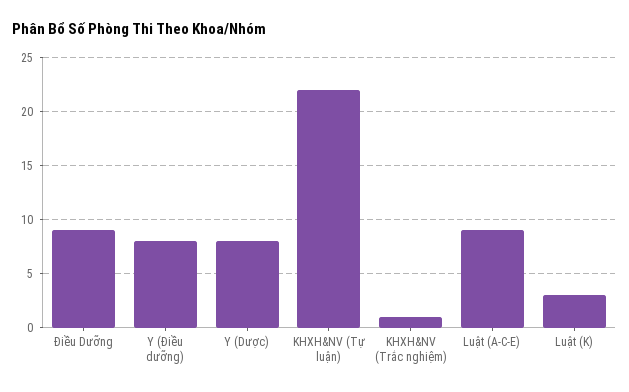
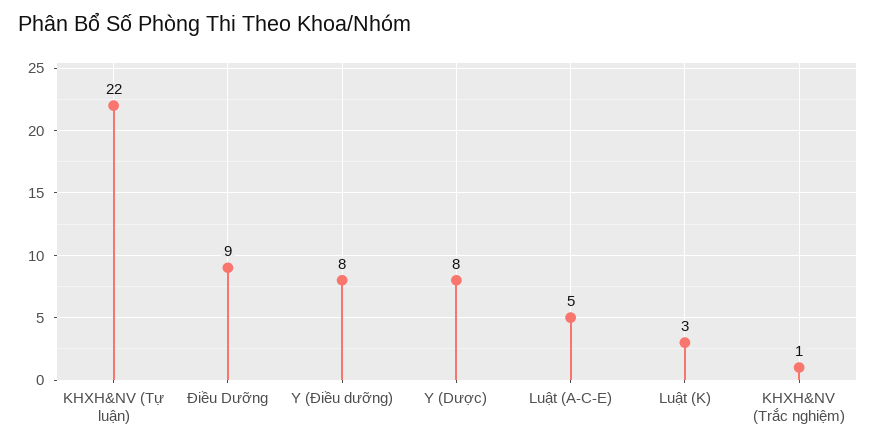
Luật (A-C-E): 9 -> 5

